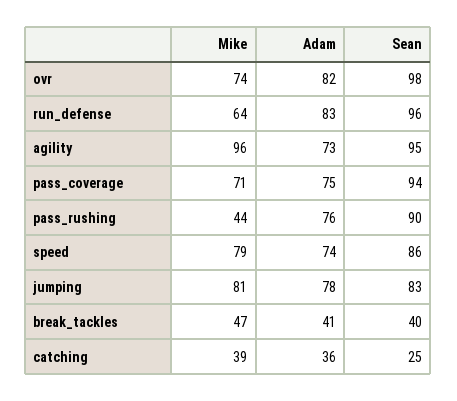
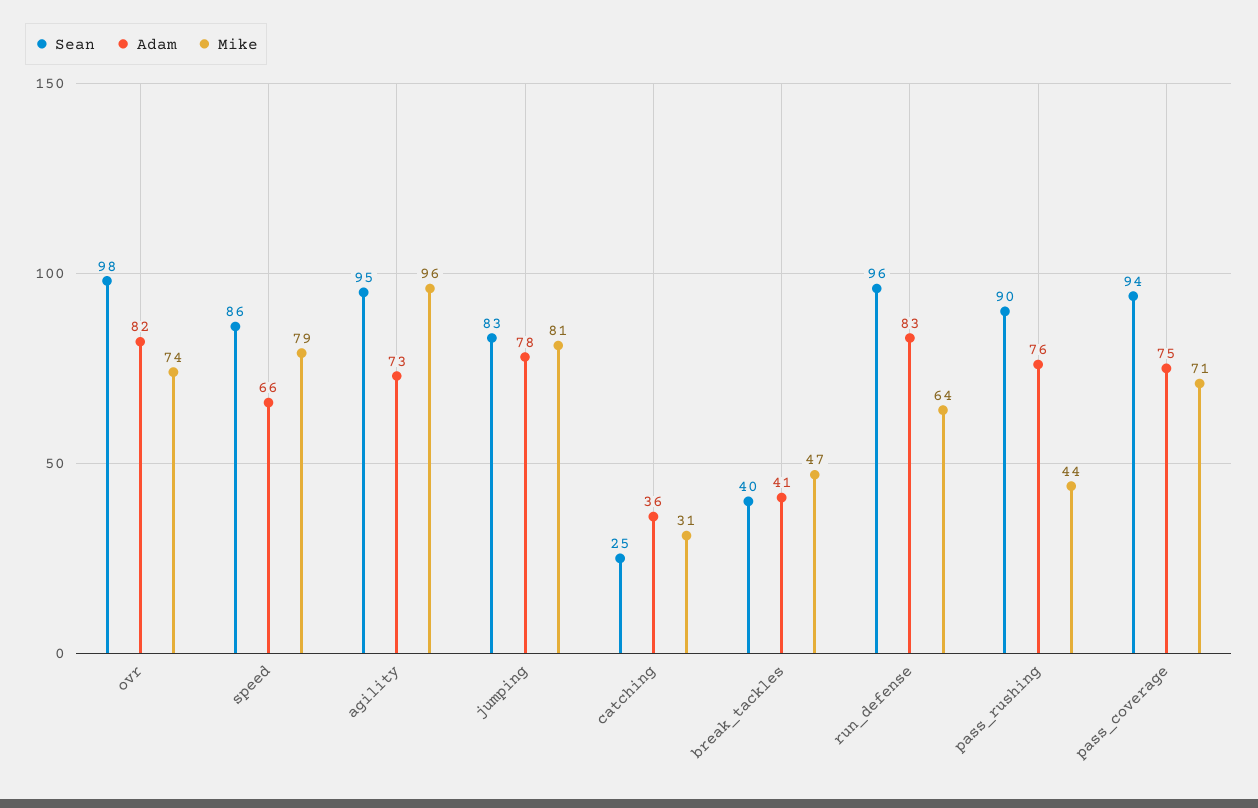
Adam, speed: 74 -> 66
Mike, catching: 39 -> 31

